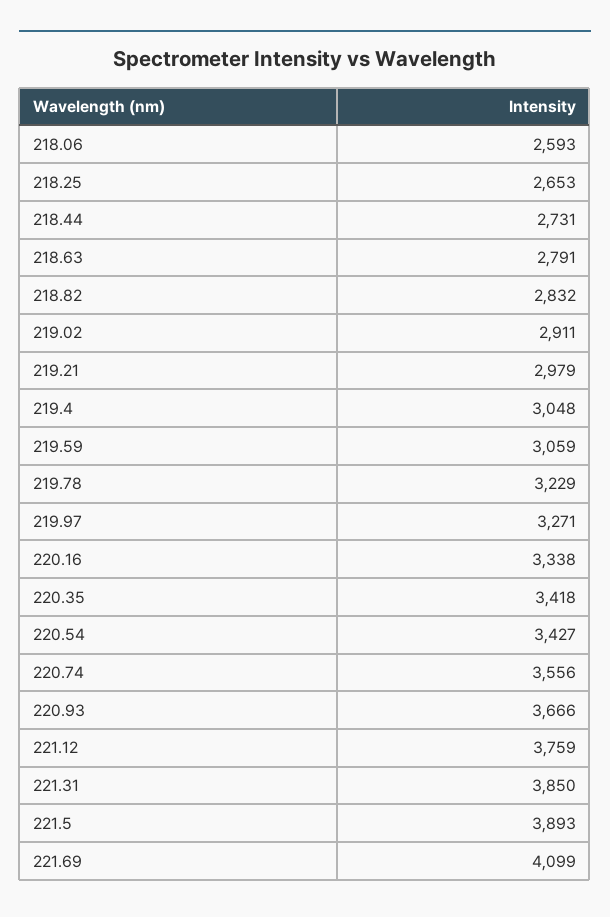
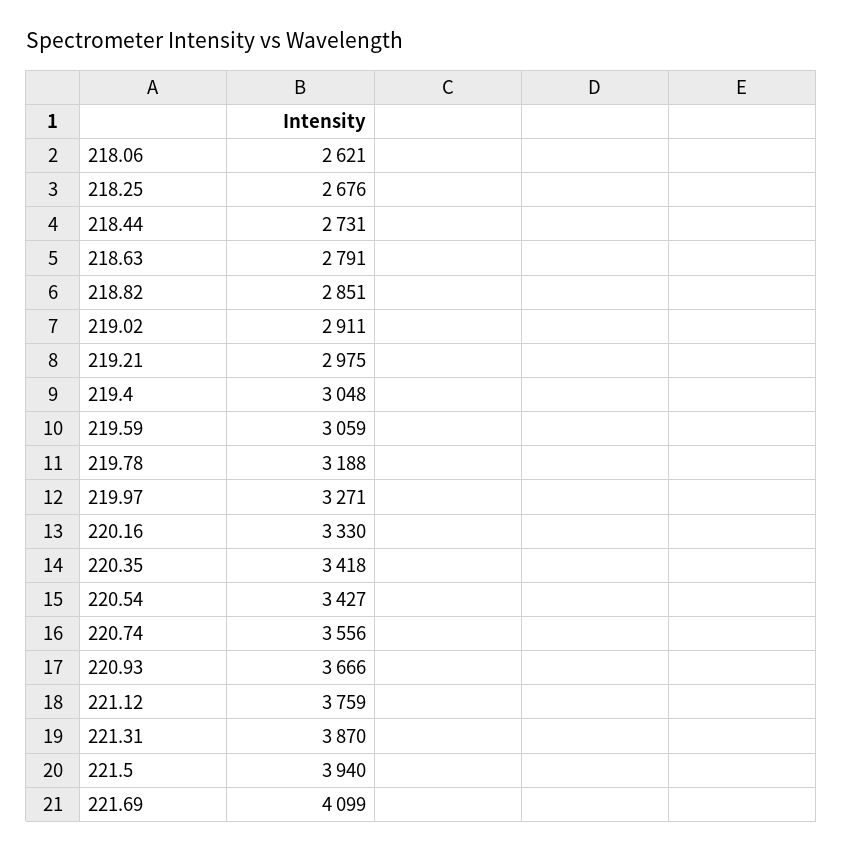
218.06: 2593 -> 2621
218.25: 2653 -> 2676
218.82: 2832 -> 2851
219.21: 2979 -> 2975
219.78: 3229 -> 3188
220.16: 3338 -> 3330
221.31: 3850 -> 3870
221.5: 3893 -> 3940

